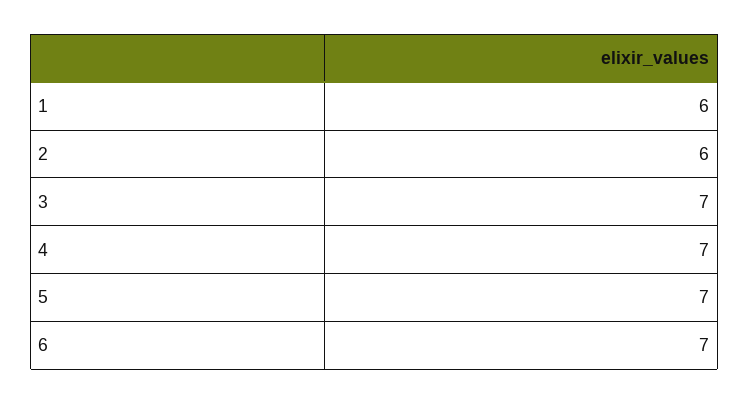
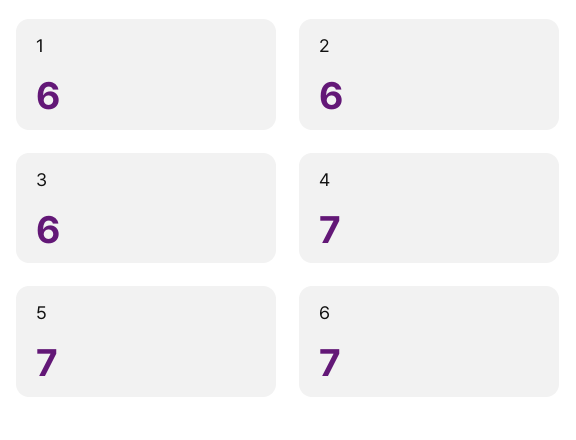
3: 7 -> 6

